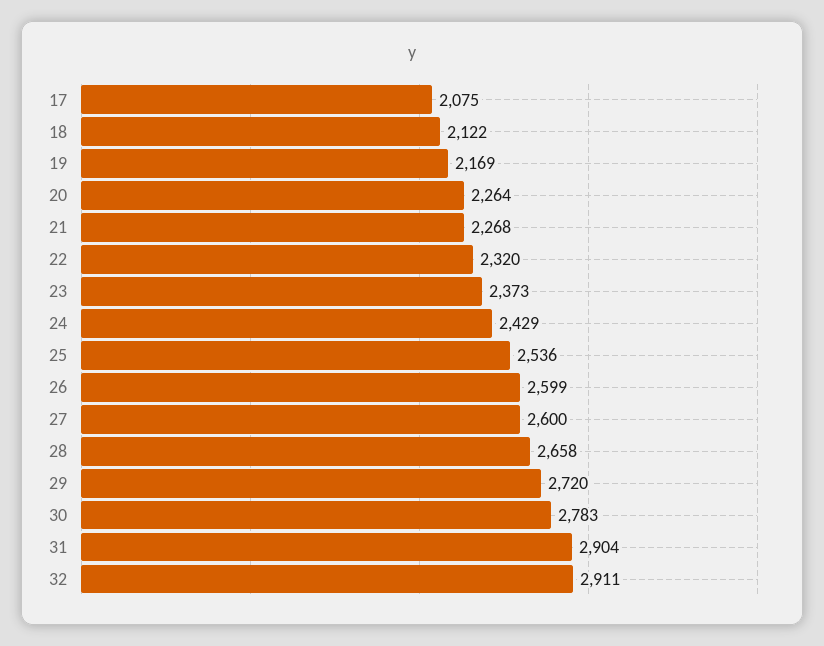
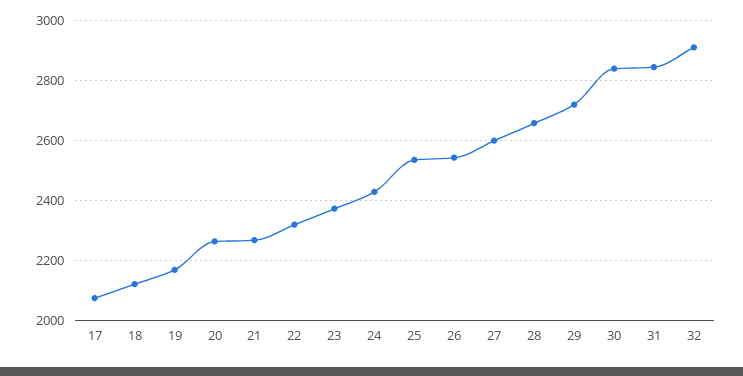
26: 2599 -> 2540
30: 2783 -> 2840
31: 2904 -> 2840

